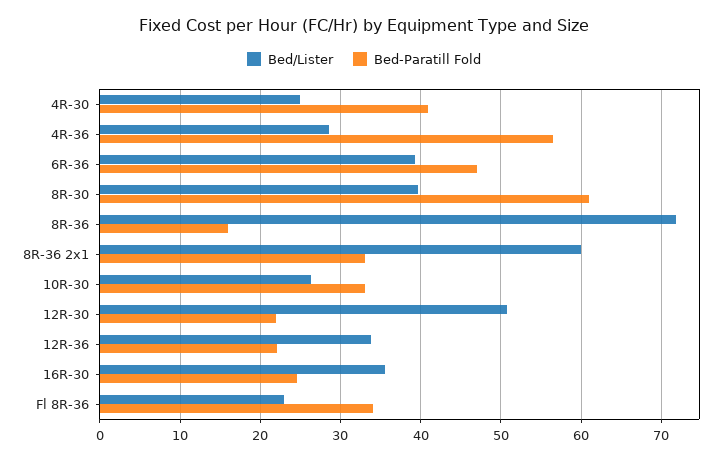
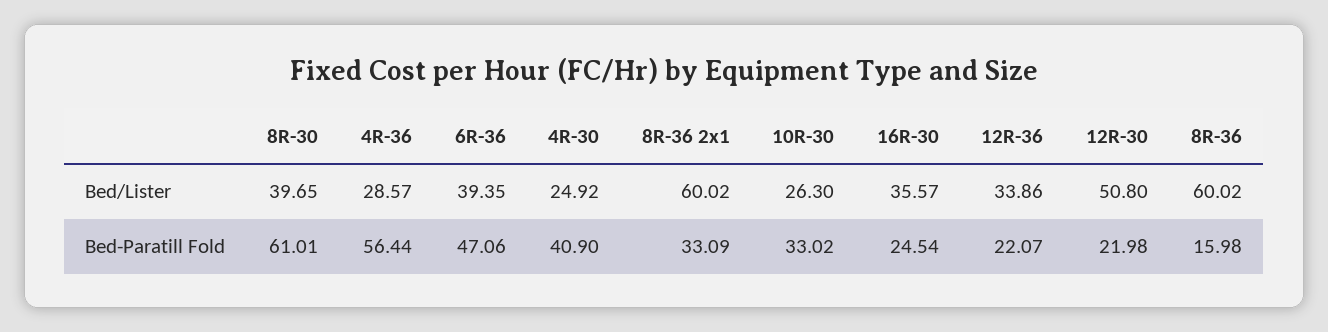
Bed/Lister, 8R-36: 72 -> 60.02
Bed/Lister, Fl 8R-36: 23 -> none
Bed-Paratill Fold, Fl 8R-36: 34 -> none

